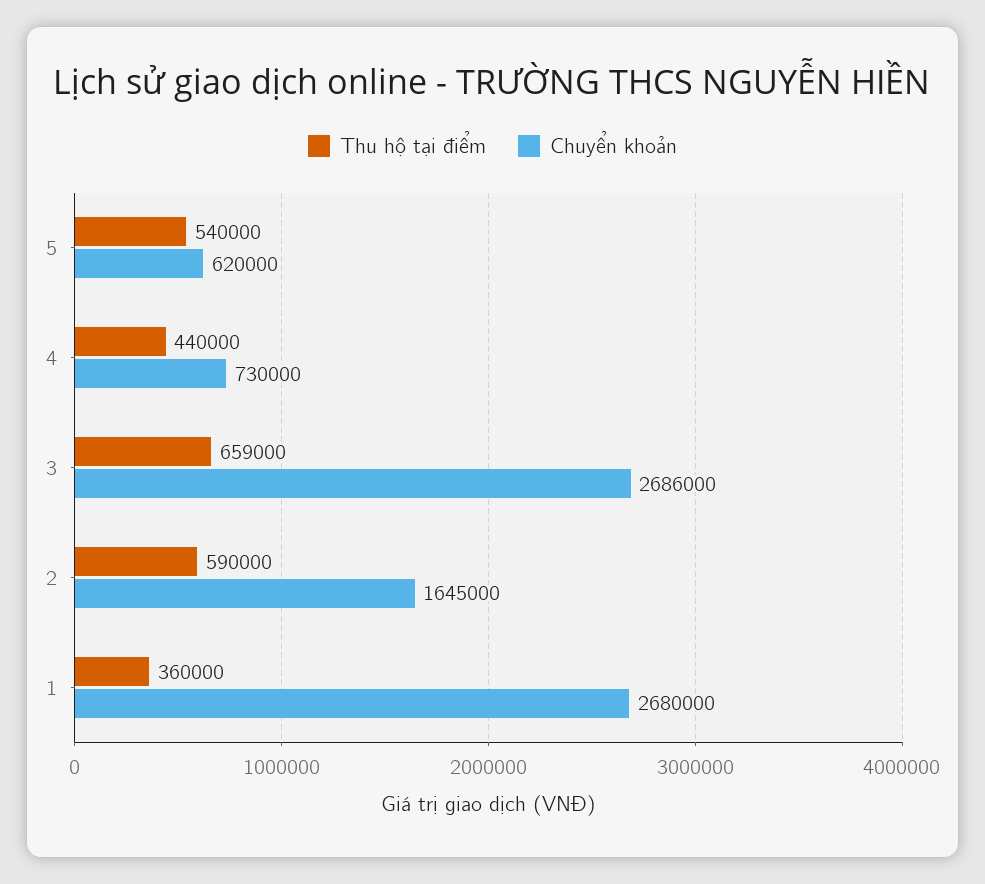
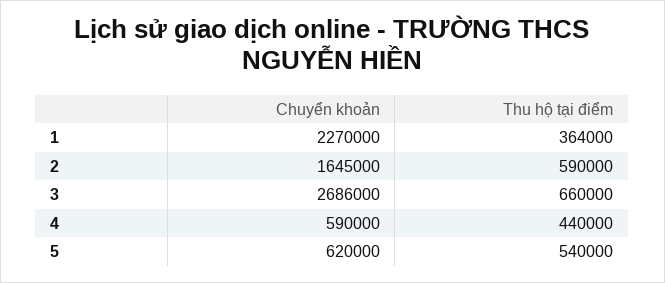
Chuyển khoản, 4: 730000 -> 590000
Thu hộ tại điểm, 3: 659000 -> 660000
Thu hộ tại điểm, 1: 360000 -> 364000
Chuyển khoản, 1: 2680000 -> 2270000

